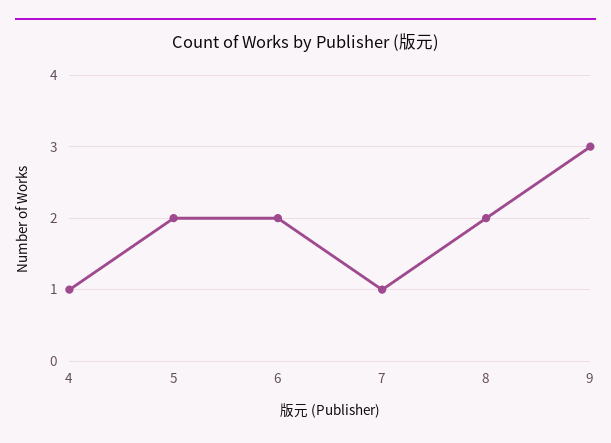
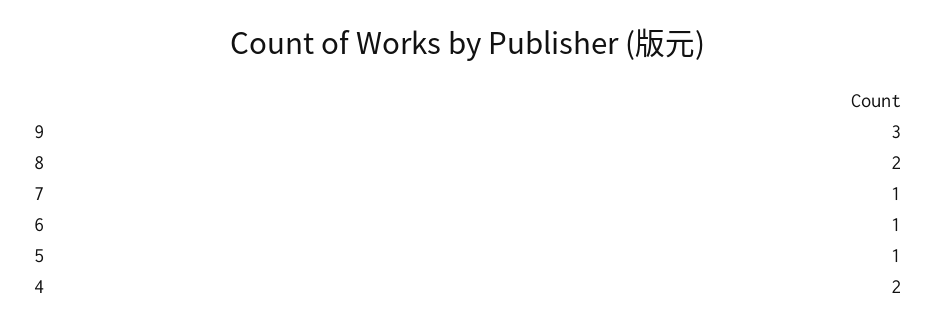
4: 1 -> 2
5: 2 -> 1
6: 2 -> 1

